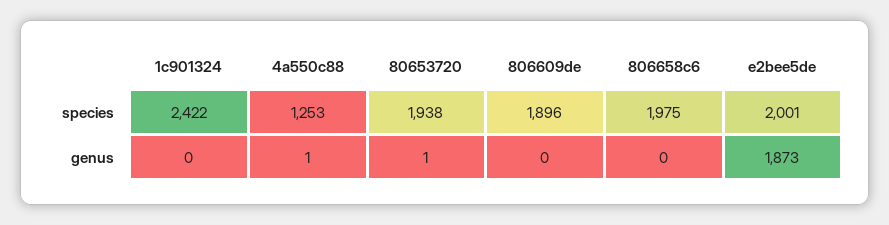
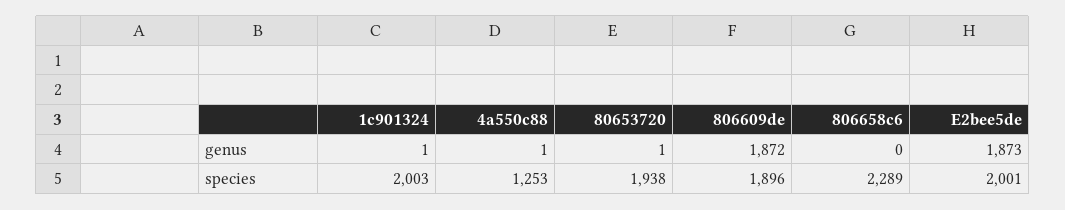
1c901324, species: 2422 -> 2003
806658c6, species: 1975 -> 2289
1c901324, genus: 0 -> 1
806609de, genus: 0 -> 1872

